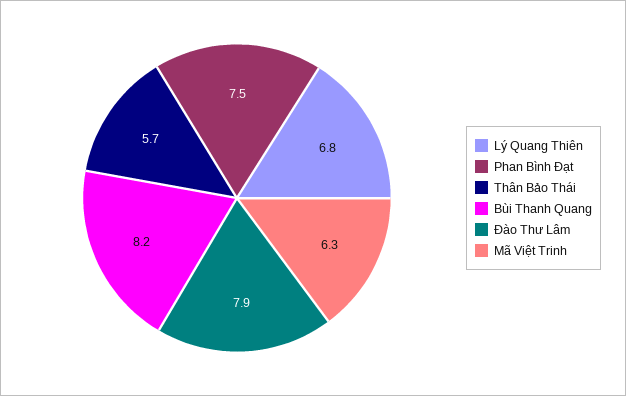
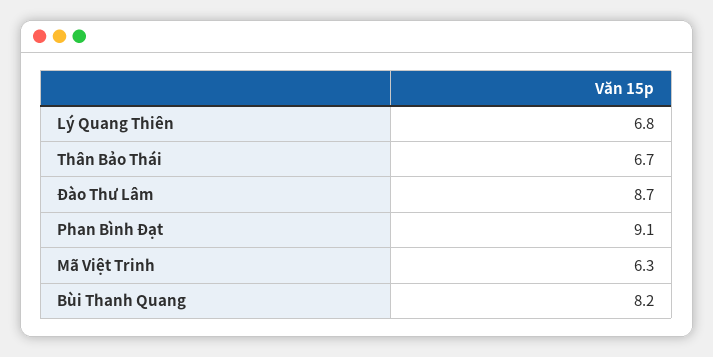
Phan Bình Ðạt: 7.5 -> 9.1
Thân Bảo Thái: 5.7 -> 6.7
Đào Thư Lâm: 7.9 -> 8.7

